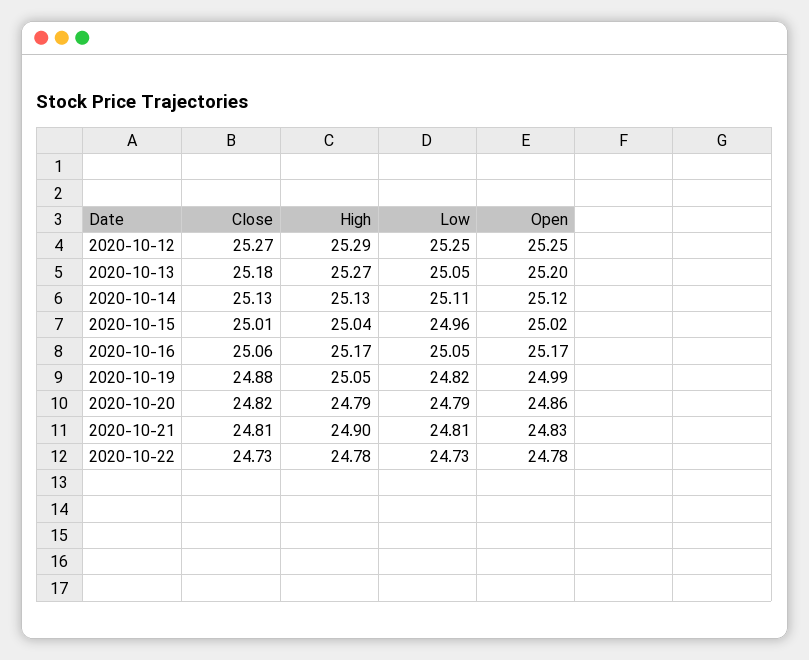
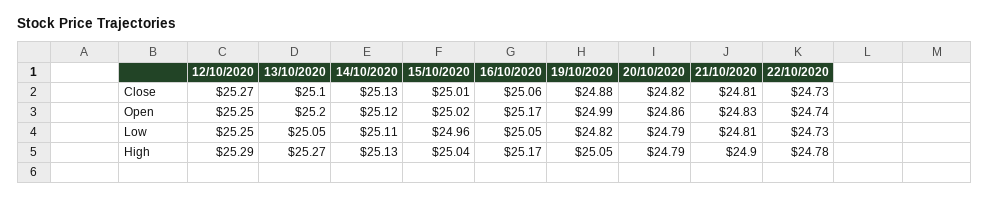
Close, 2020-10-13: 25.18 -> 25.1
Open, 2020-10-22: 24.78 -> 24.74

